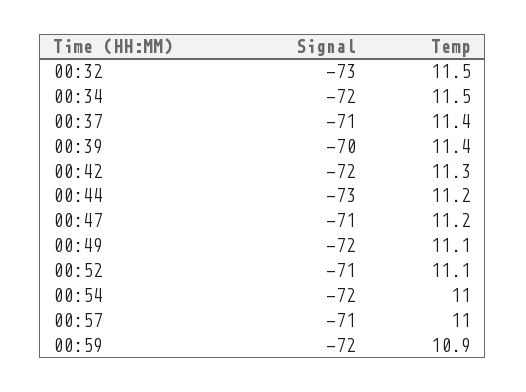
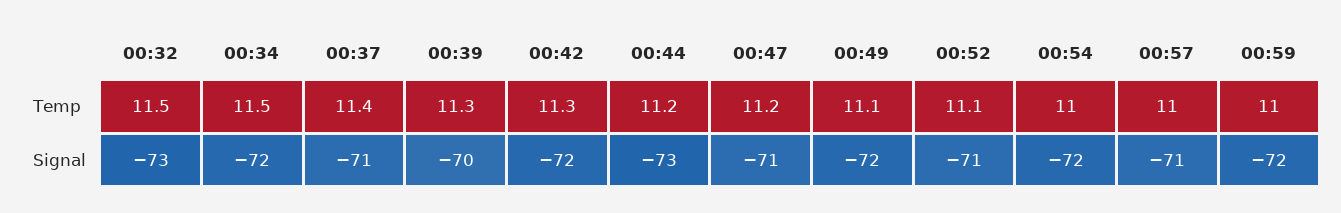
Temp, 00:39: 11.4 -> 11.3
Temp, 00:59: 10.9 -> 11

